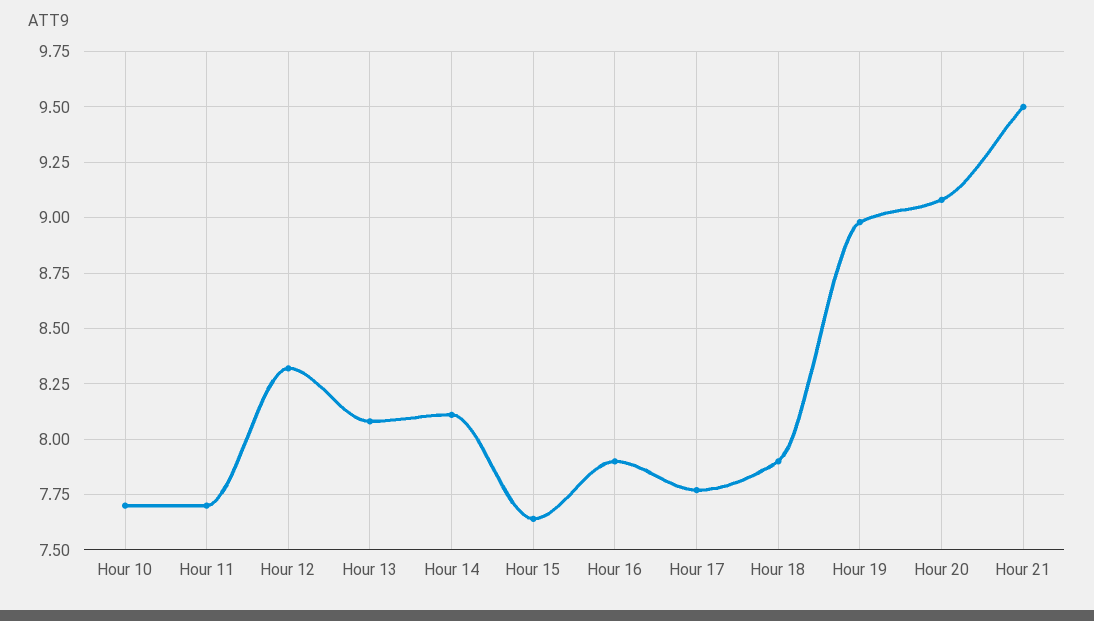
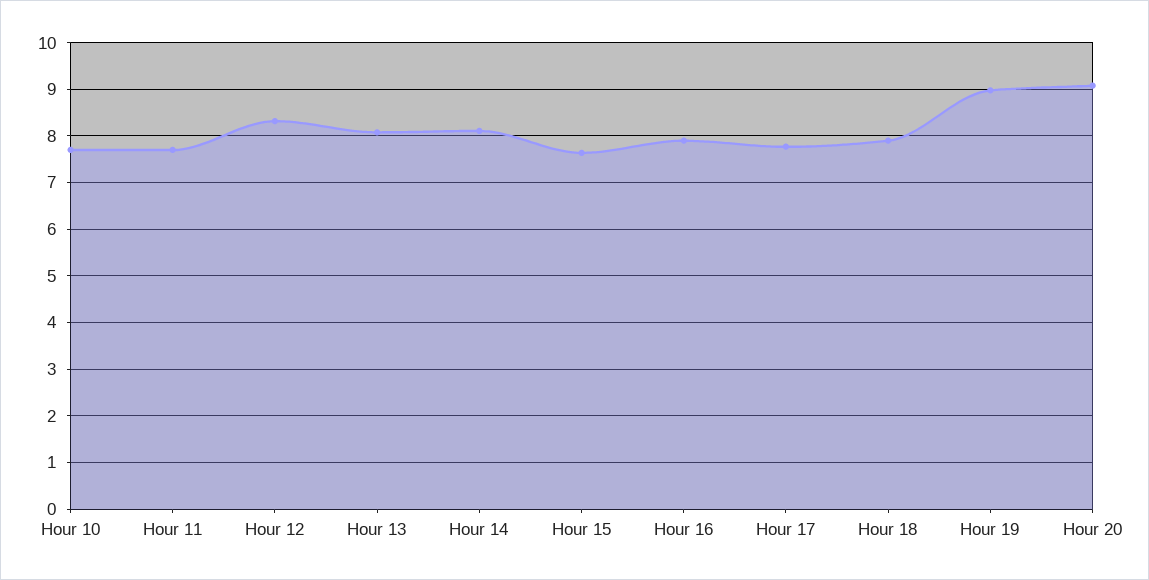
Hour 21: 9.5 -> none

